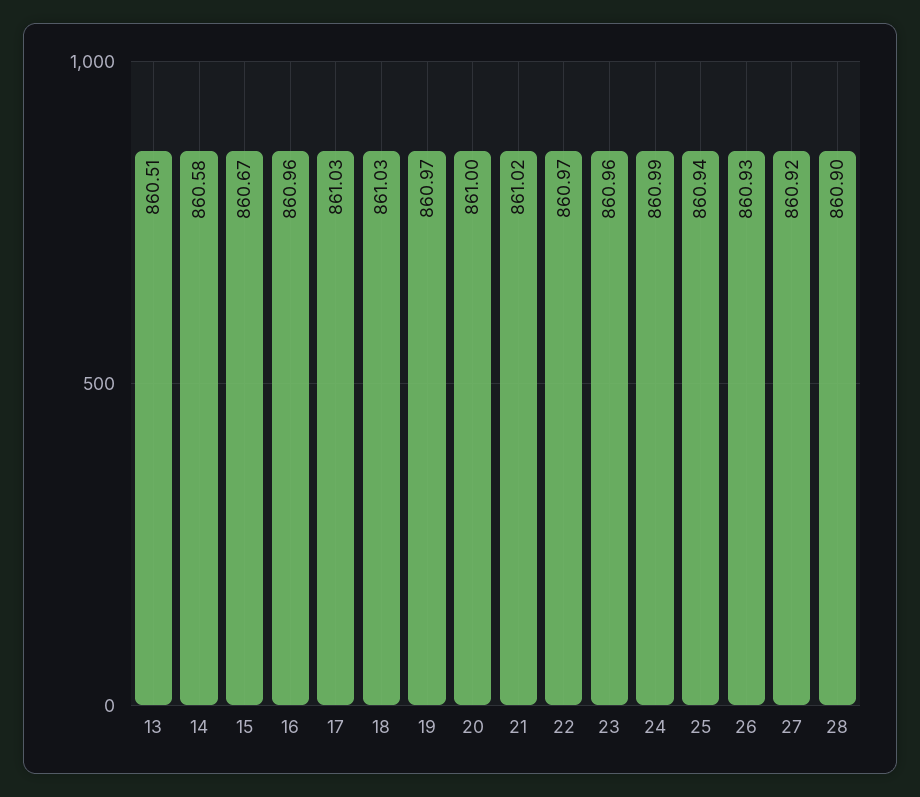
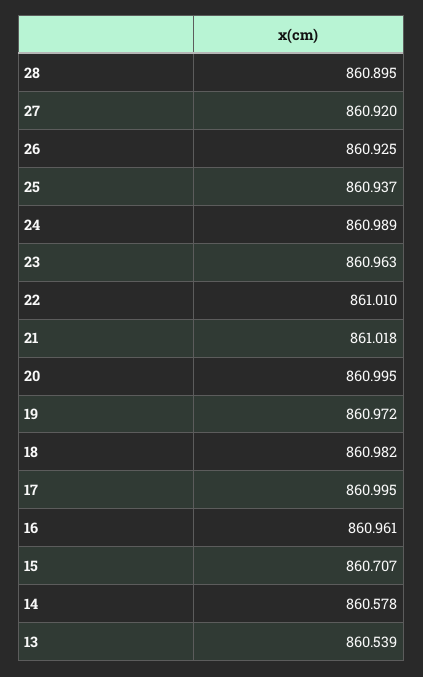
13: 860.51 -> 860.539
15: 860.67 -> 860.707
17: 861.03 -> 860.995
18: 861.03 -> 860.982
22: 860.97 -> 861.01

